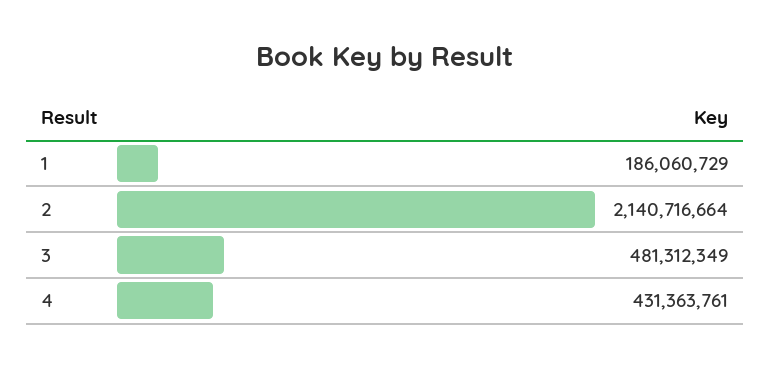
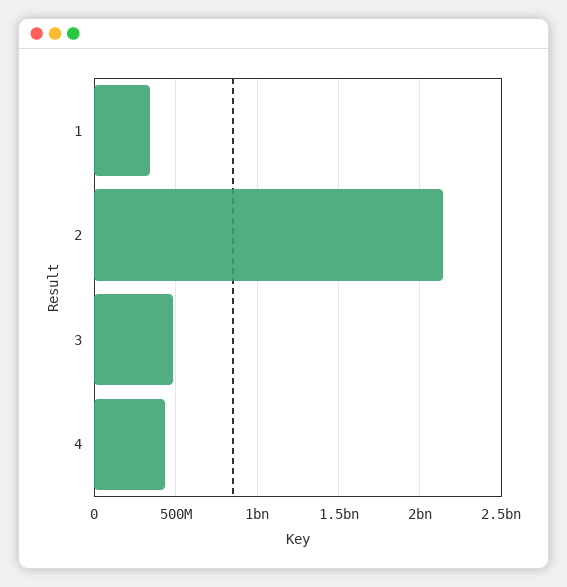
1: 186060729 -> 350000000

